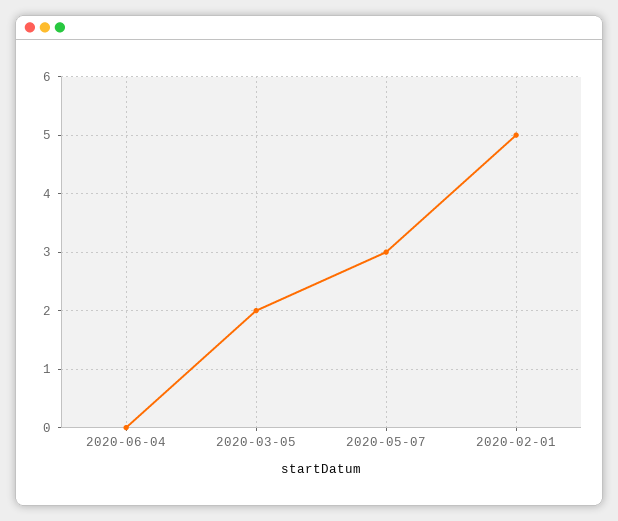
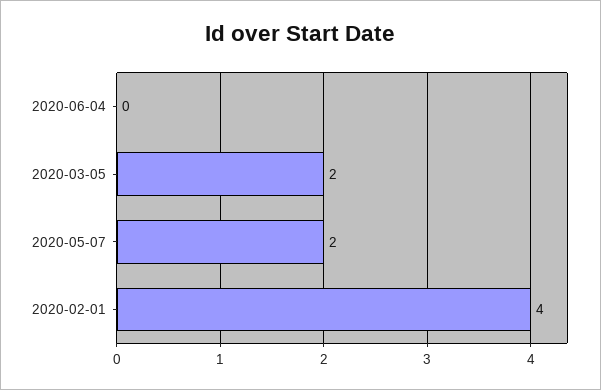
2020-05-07: 3 -> 2
2020-02-01: 5 -> 4

